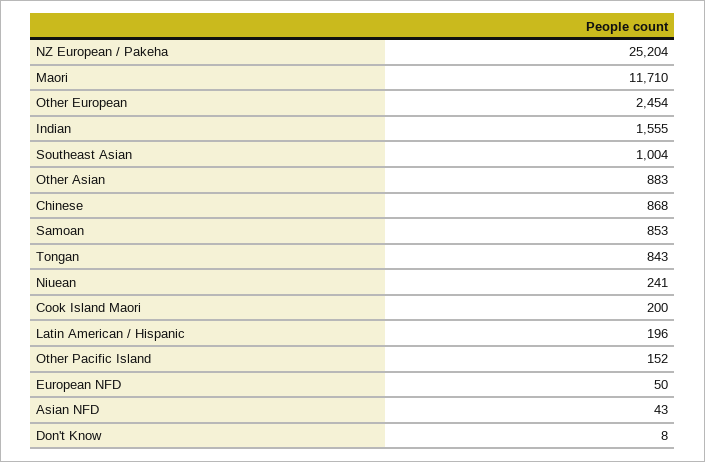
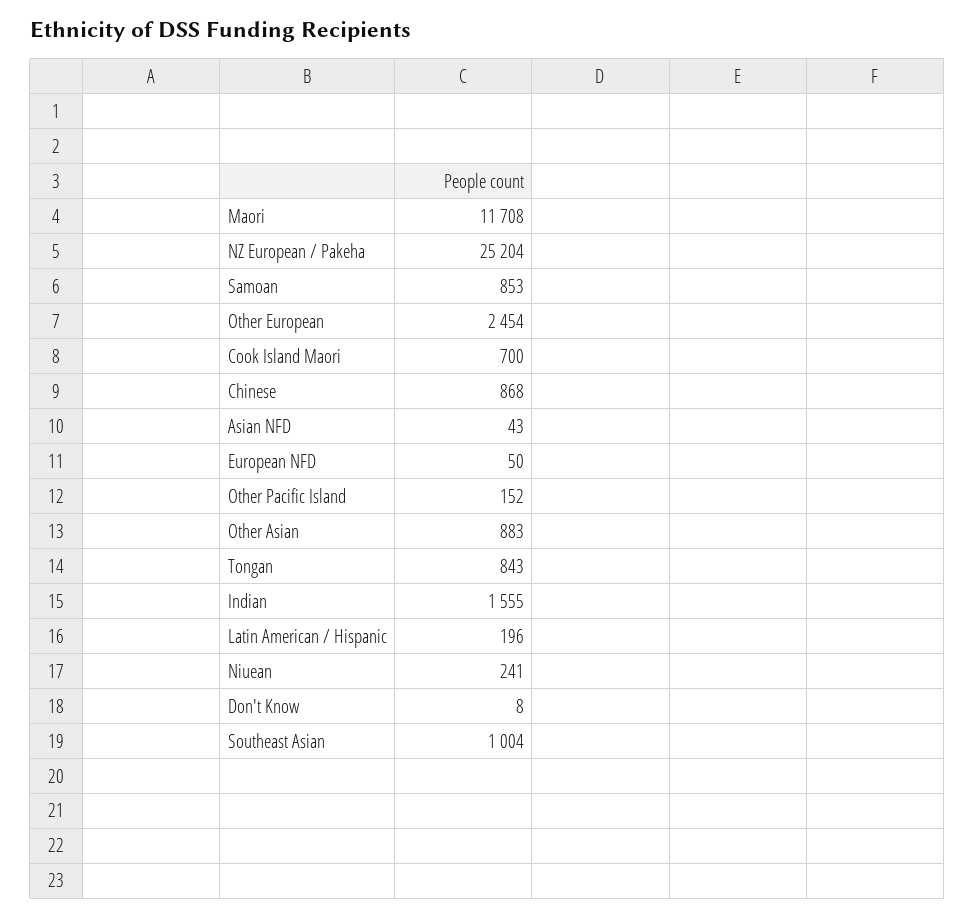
Maori: 11710 -> 11708
Cook Island Maori: 200 -> 700

